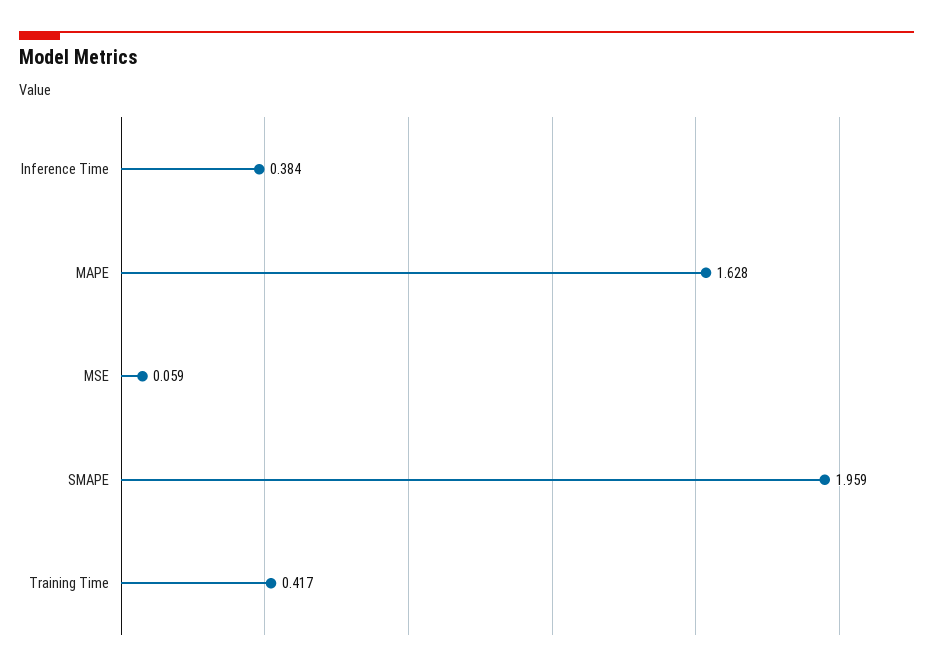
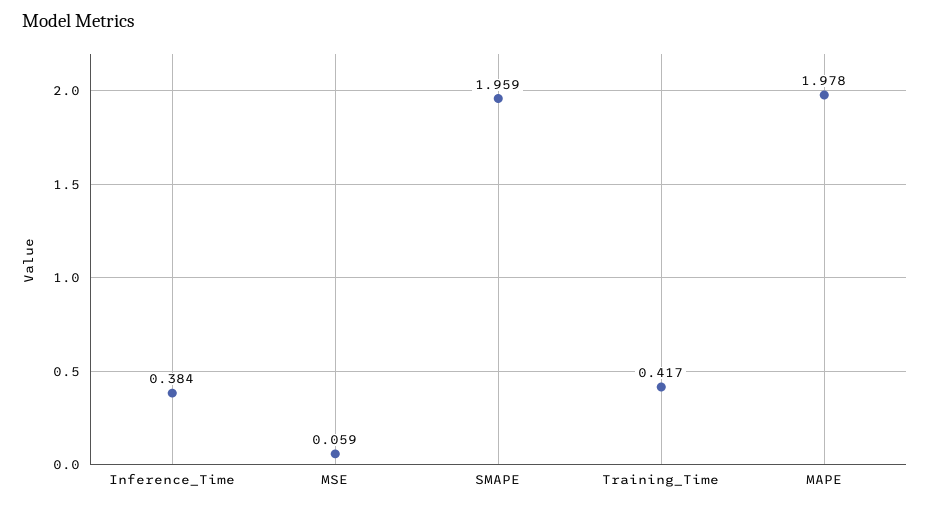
MAPE: 1.628 -> 1.978

